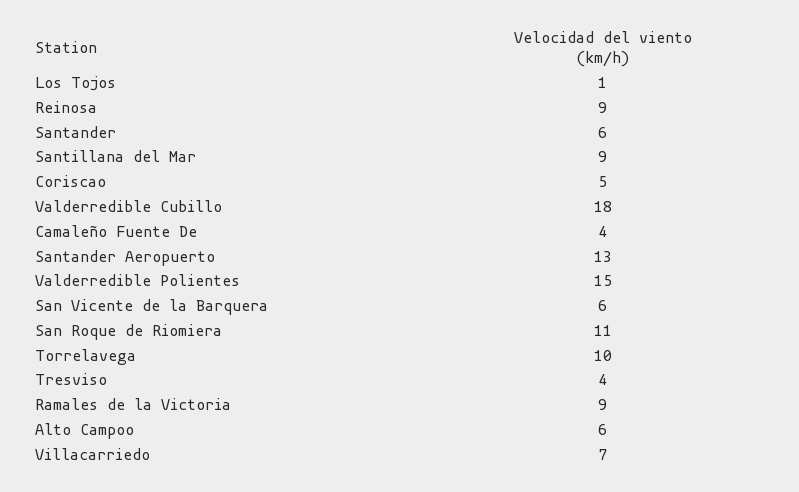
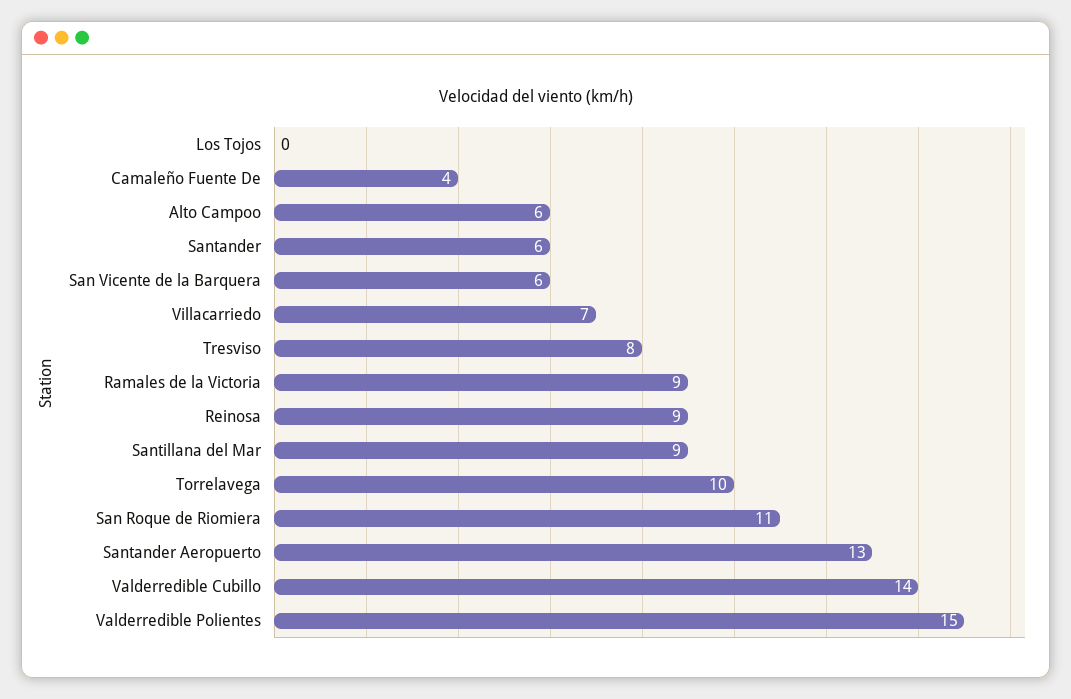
Los Tojos: 1 -> 0
Coriscao: 5 -> none
Valderredible Cubillo: 18 -> 14
Tresviso: 4 -> 8

